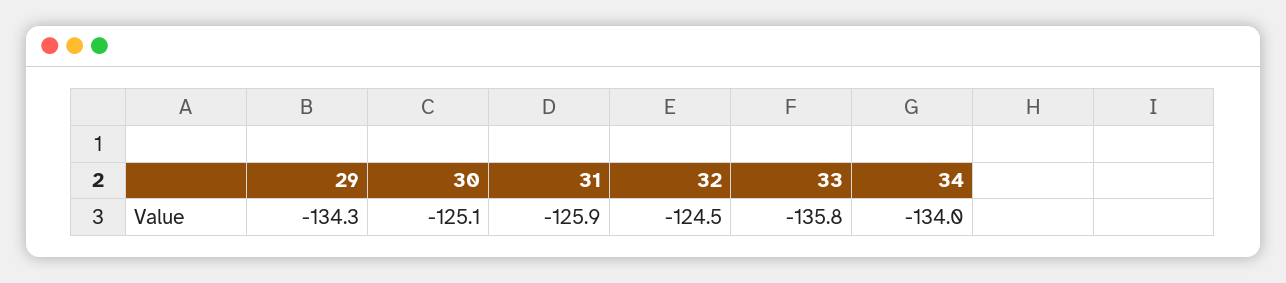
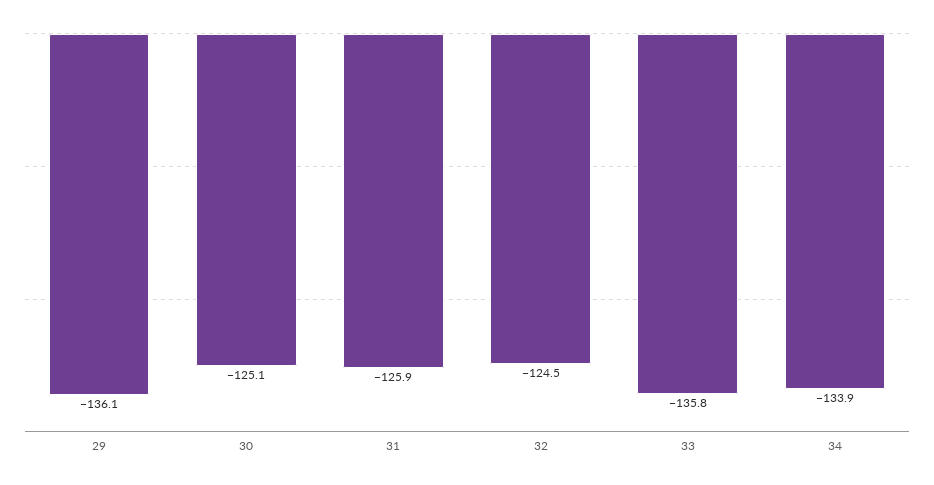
29: -134.3 -> -136.1
34: -134 -> -133.9

